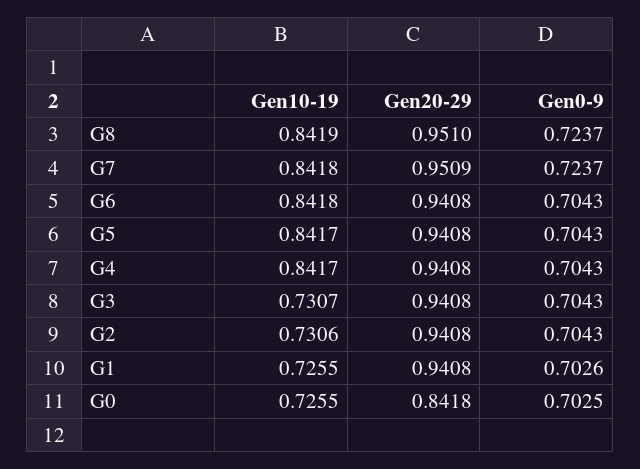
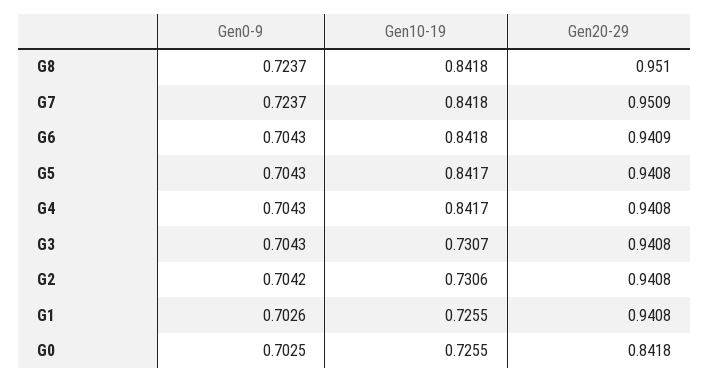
Gen10-19, G8: 0.8419 -> 0.8418
Gen20-29, G6: 0.9408 -> 0.9409
Gen0-9, G2: 0.7043 -> 0.7042

